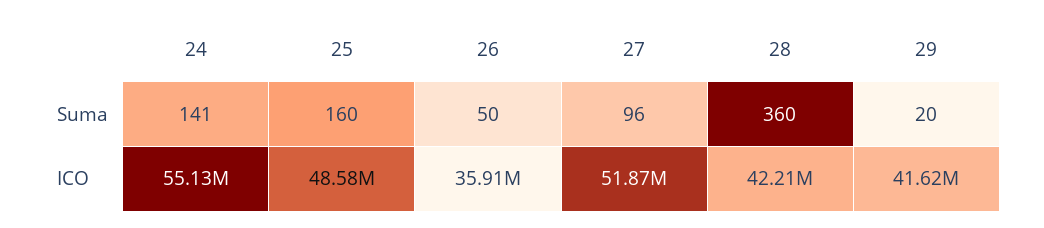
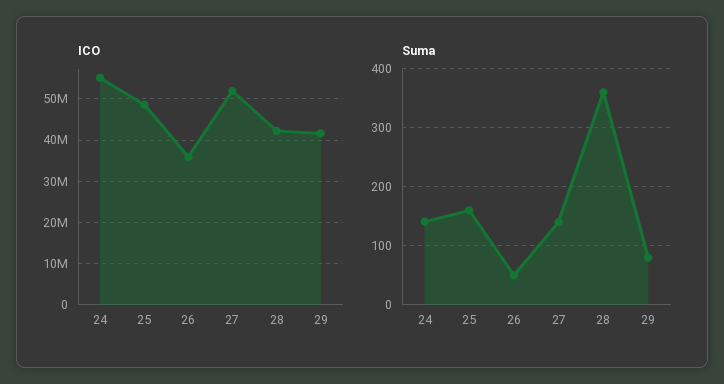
Suma, 27: 96 -> 140
Suma, 29: 20 -> 80

